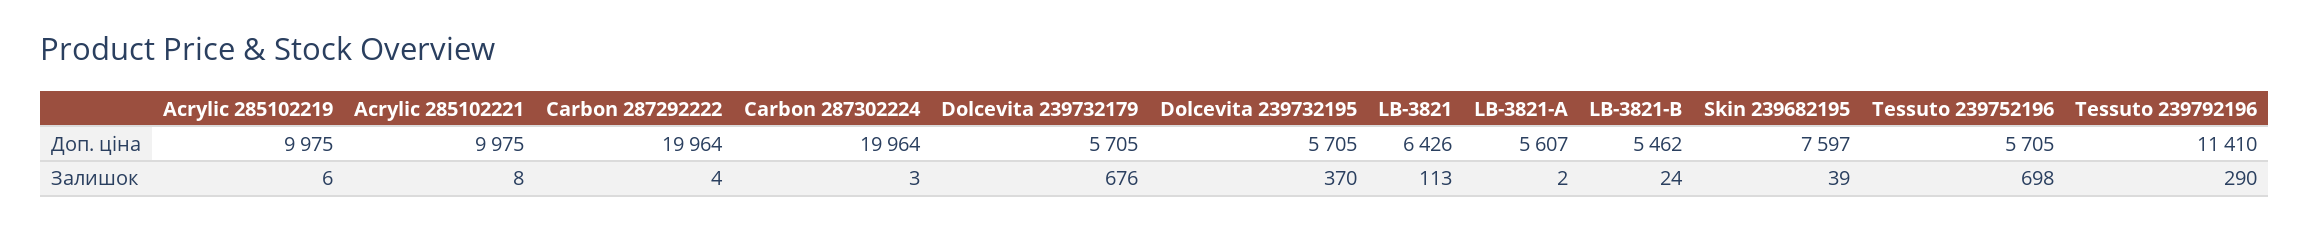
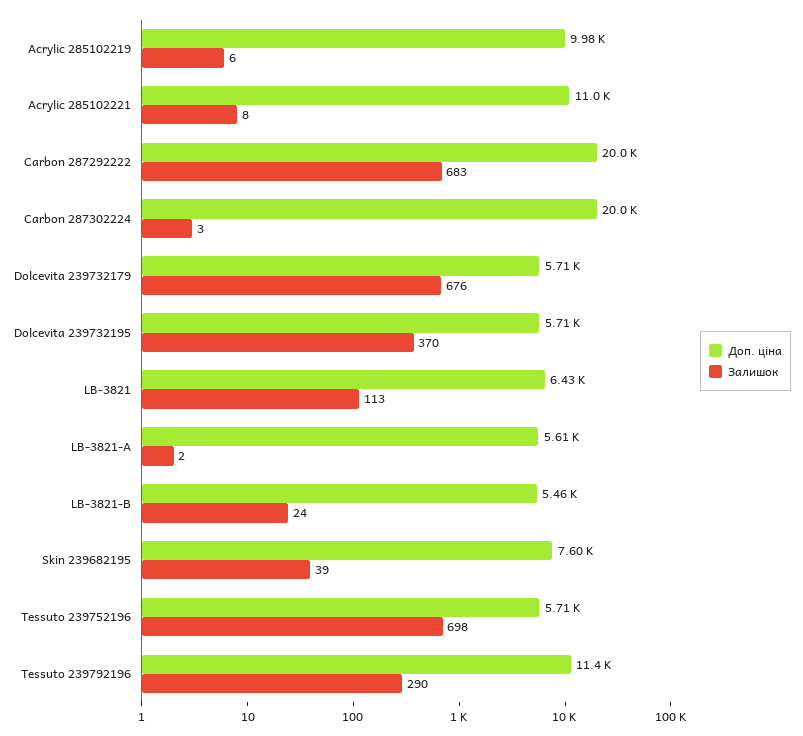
Доп. ціна, Acrylic 285102221: 9975 -> 11000
Залишок, Carbon 287292222: 4 -> 683

